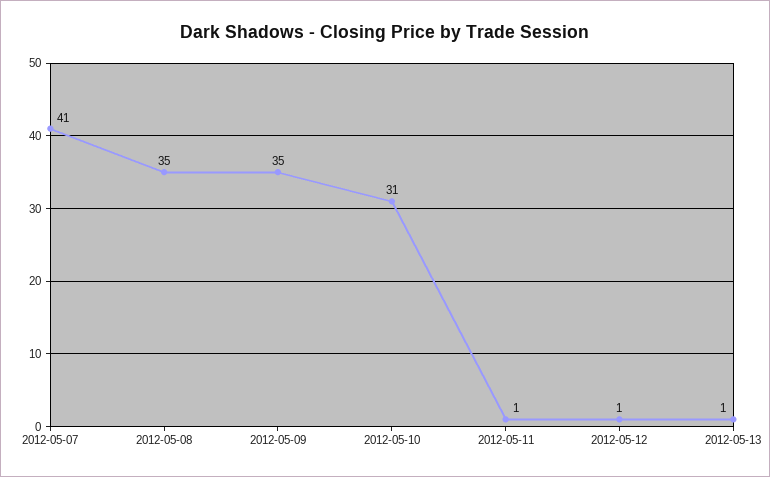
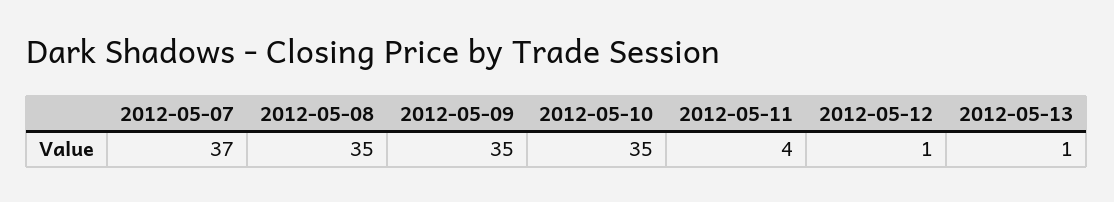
2012-05-07: 41 -> 37
2012-05-10: 31 -> 35
2012-05-11: 1 -> 4

